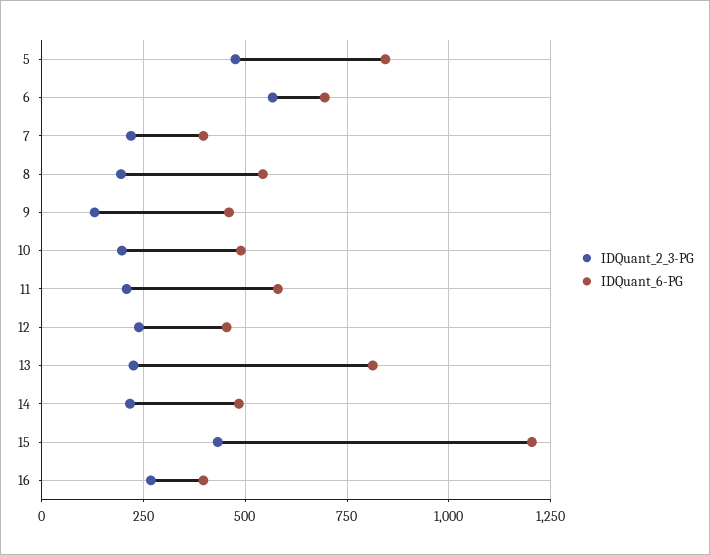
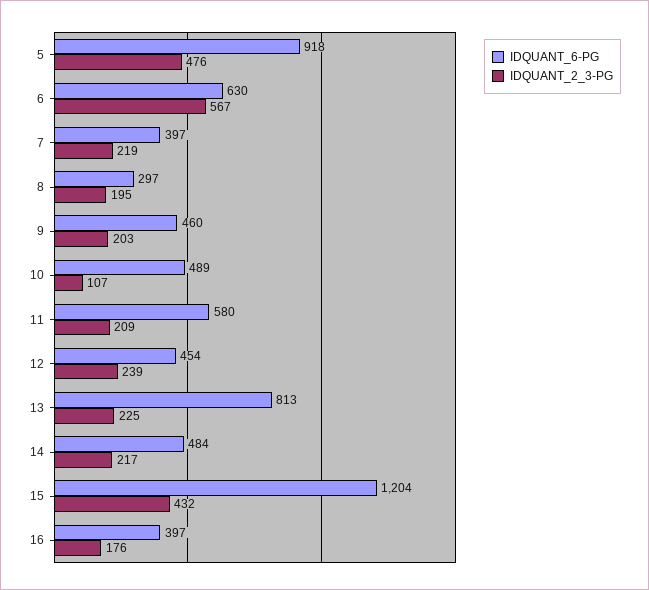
IDQuant_6-PG, 5: 850 -> 918
IDQuant_6-PG, 6: 700 -> 630
IDQuant_6-PG, 8: 550 -> 297
IDQuant_2_3-PG, 9: 125 -> 203
IDQuant_2_3-PG, 10: 200 -> 107
IDQuant_2_3-PG, 16: 275 -> 176

